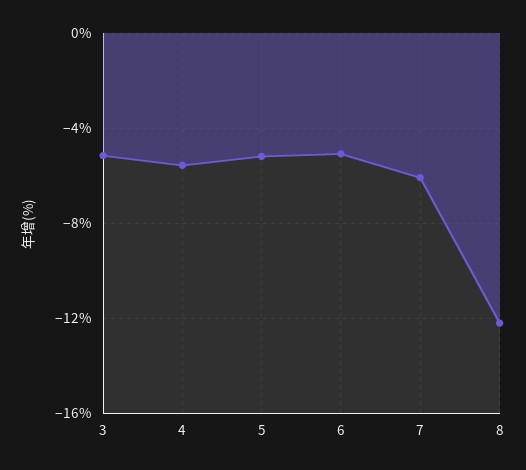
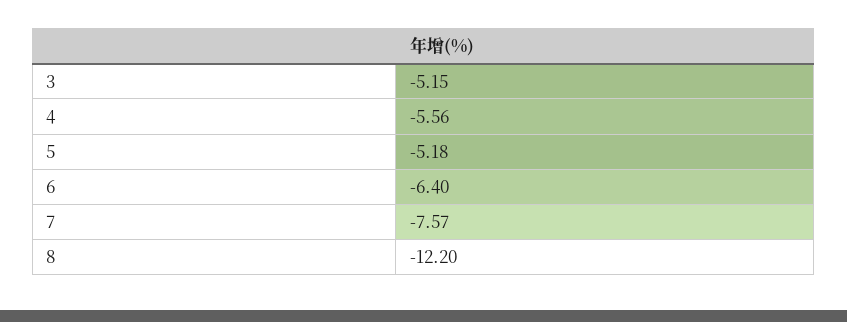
6: -5 -> -6.4
7: -6 -> -7.57

